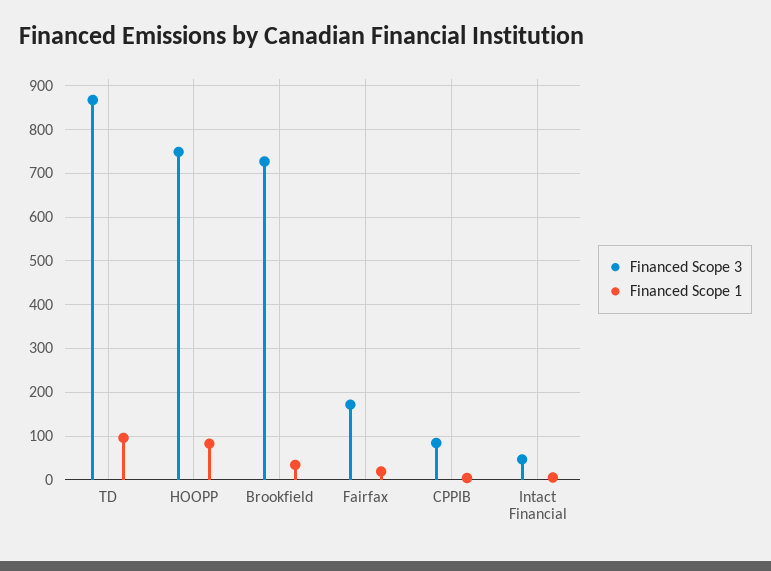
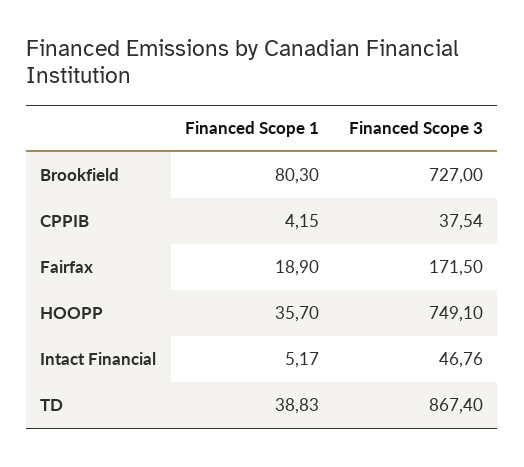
Financed Scope 1, TD: 100 -> 38.83
Financed Scope 1, HOOPP: 80 -> 35.7
Financed Scope 1, Brookfield: 40 -> 80.3
Financed Scope 3, CPPIB: 80 -> 37.54

